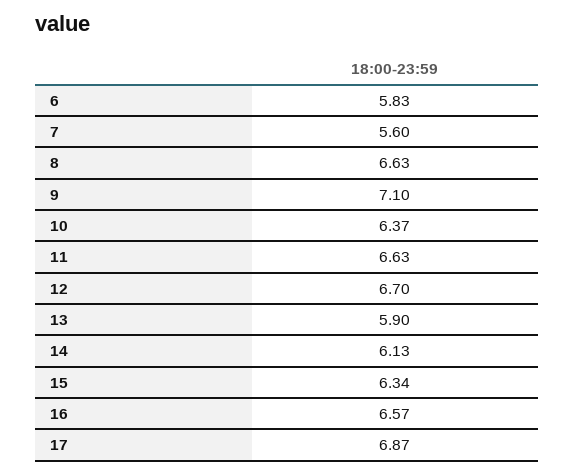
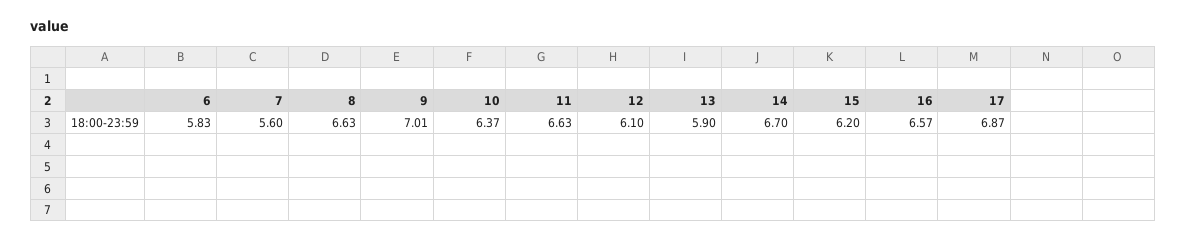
9: 7.1 -> 7.01
12: 6.7 -> 6.1
14: 6.13 -> 6.7
15: 6.34 -> 6.2

